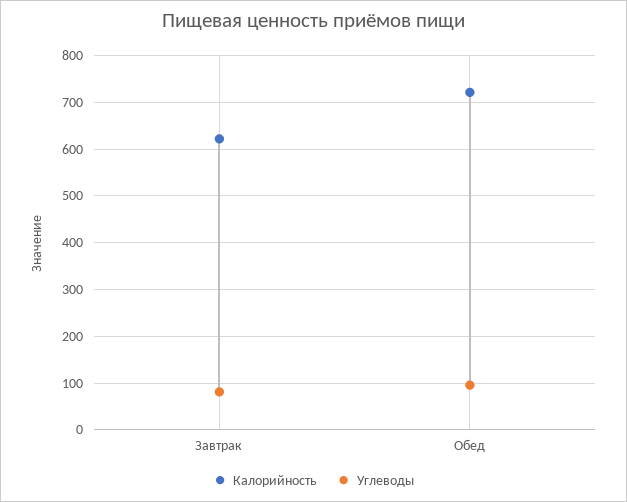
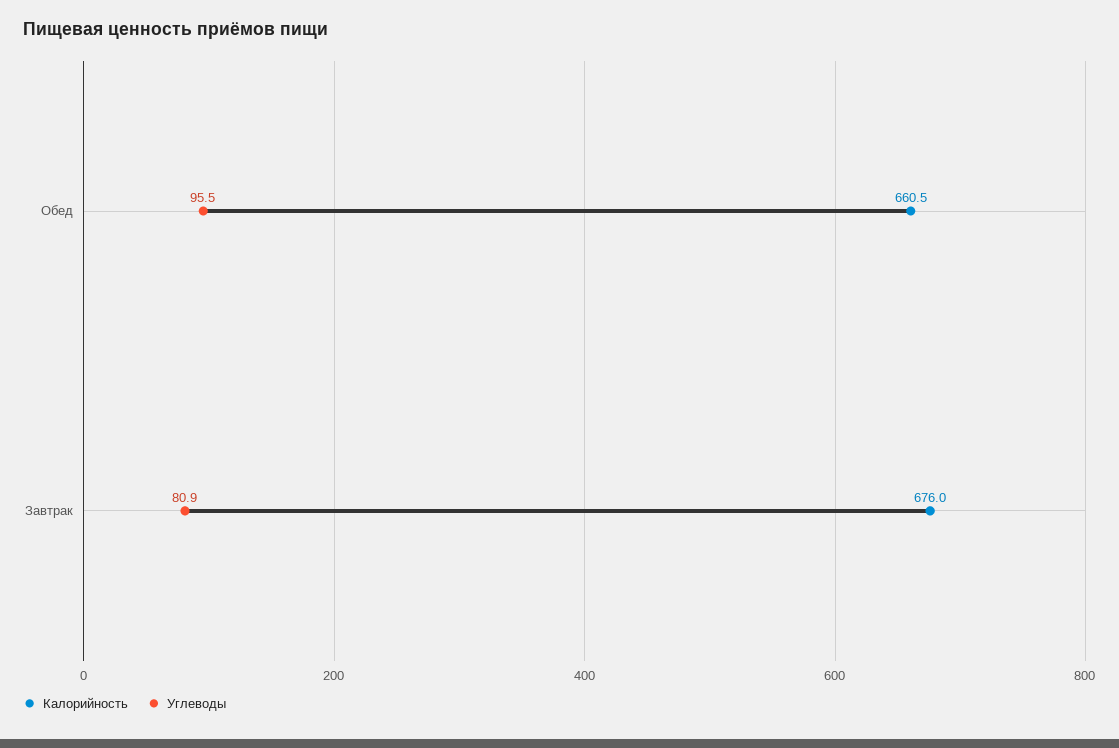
Калорийность, Завтрак: 620 -> 676
Калорийность, Обед: 720 -> 660.5

